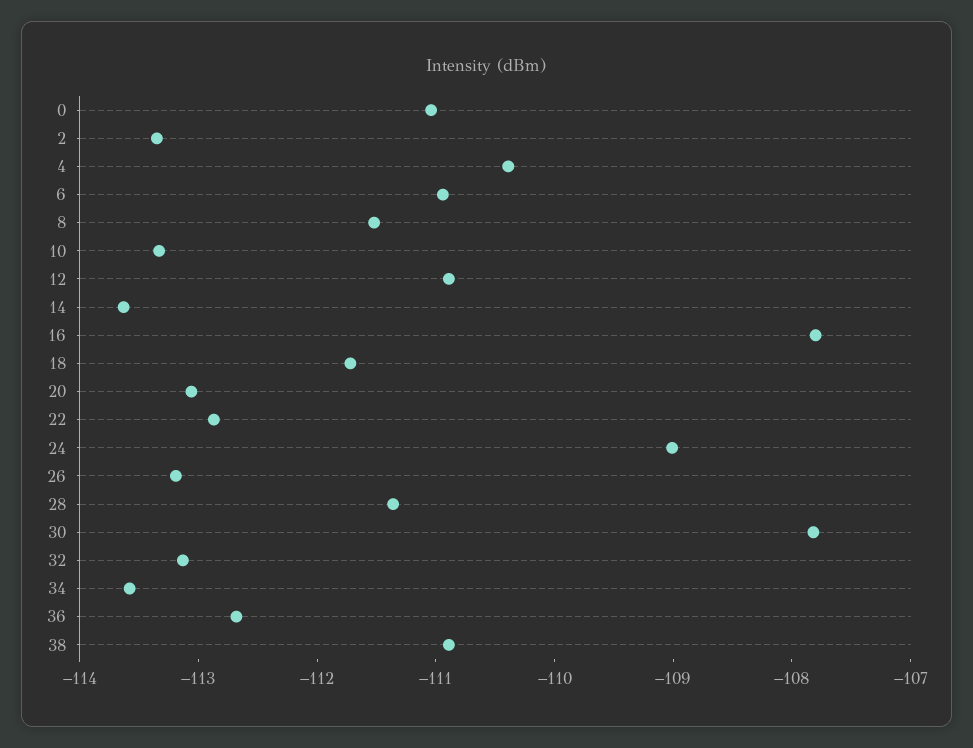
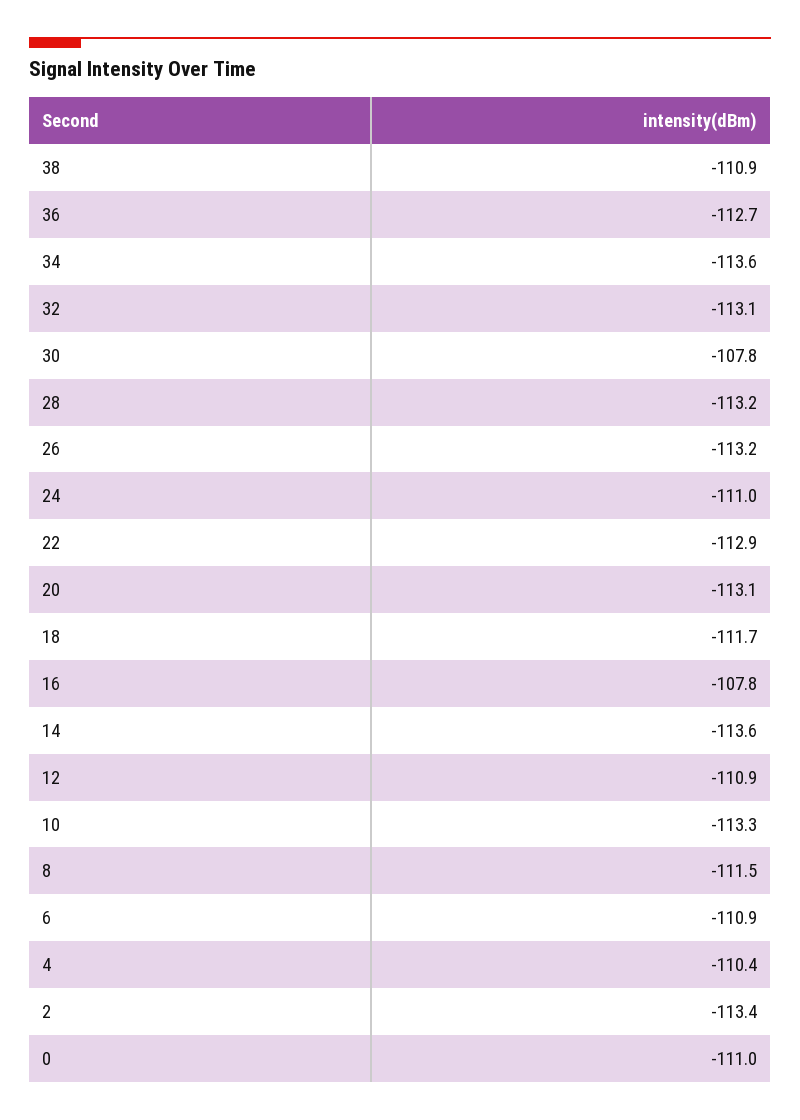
24: -109 -> -111
28: -111.4 -> -113.2

